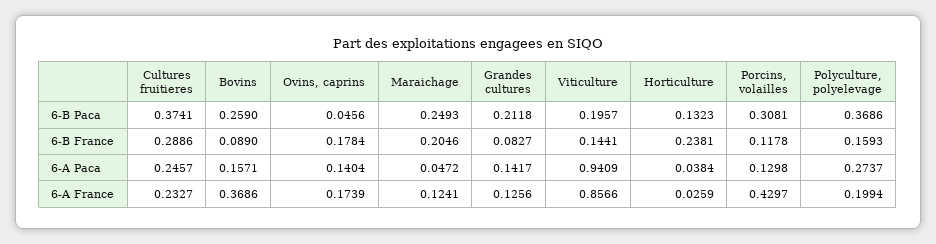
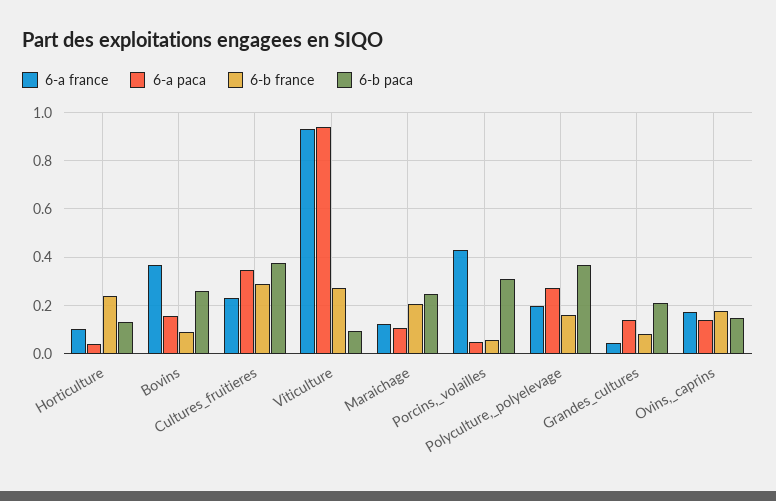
6-B Paca, Ovins, caprins: 0.0456 -> 0.15
6-B Paca, Viticulture: 0.1957 -> 0.1
6-B France, Viticulture: 0.1441 -> 0.275
6-B France, Porcins, volailles: 0.1178 -> 0.05
6-A Paca, Cultures fruitieres: 0.2457 -> 0.35
6-A Paca, Maraichage: 0.0472 -> 0.1
6-A Paca, Porcins, volailles: 0.1298 -> 0.05
6-A France, Grandes cultures: 0.1256 -> 0.05
6-A France, Viticulture: 0.8566 -> 0.925
6-A France, Horticulture: 0.0259 -> 0.1

